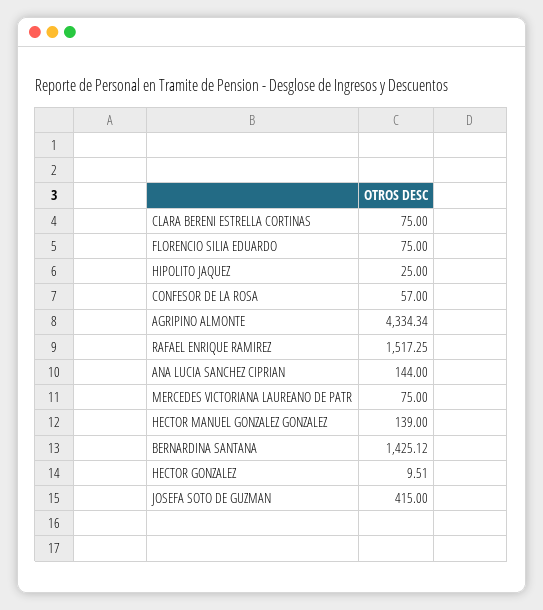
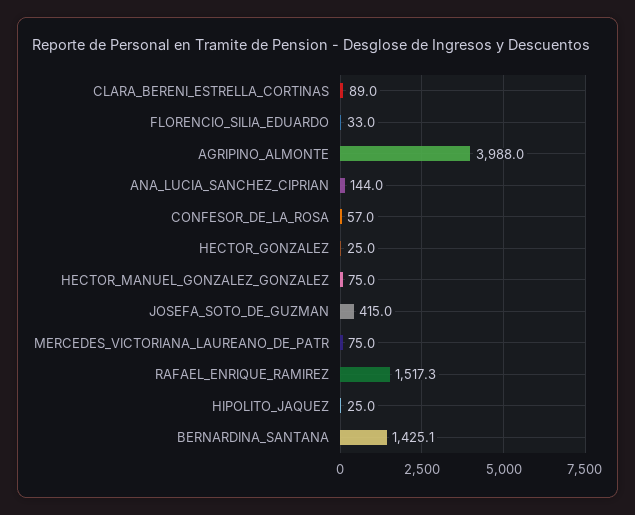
CLARA BERENI ESTRELLA CORTINAS: 75 -> 89
FLORENCIO SILIA EDUARDO: 75 -> 33
AGRIPINO ALMONTE: 4334.34 -> 3988
HECTOR MANUEL GONZALEZ GONZALEZ: 139 -> 75
HECTOR GONZALEZ: 9.51 -> 25

